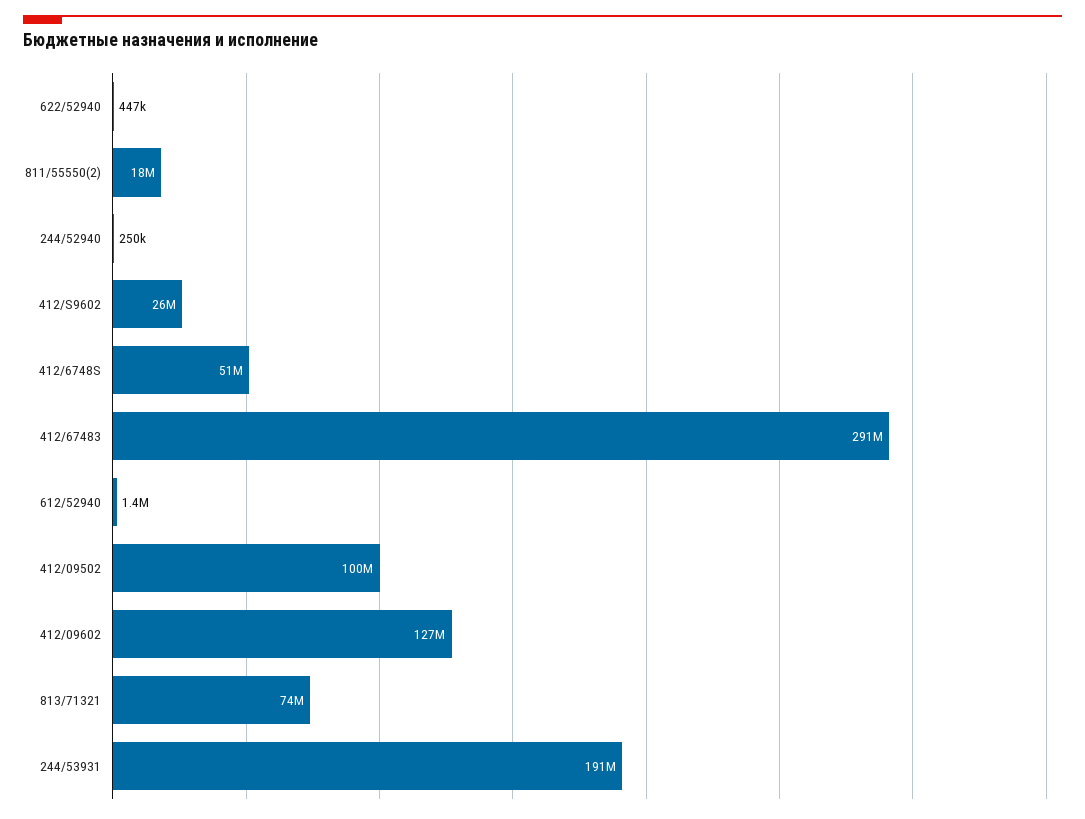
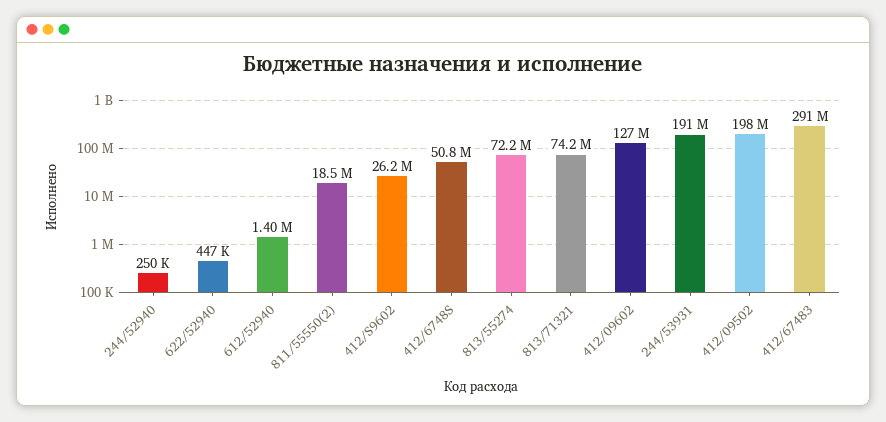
412/09502: 100000000 -> 198000000
813/55274: none -> 72200000

